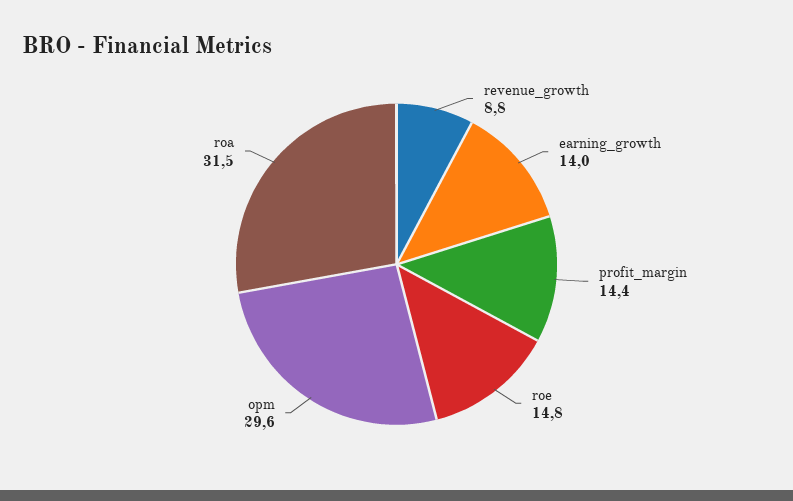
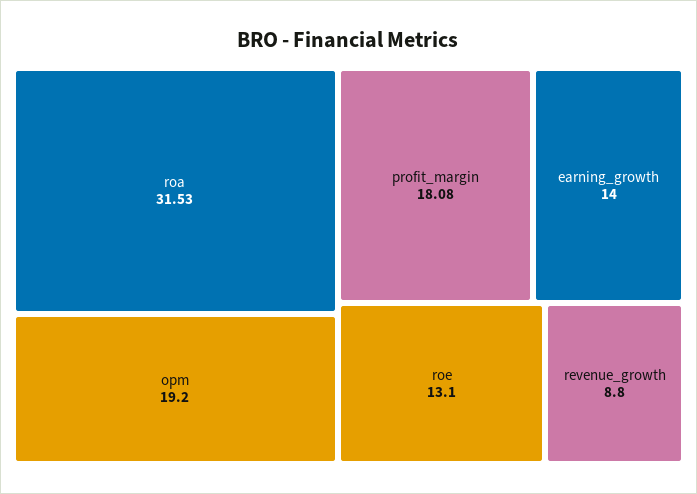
profit_margin: 14.4 -> 18.08
roe: 14.8 -> 13.1
opm: 29.6 -> 19.2

